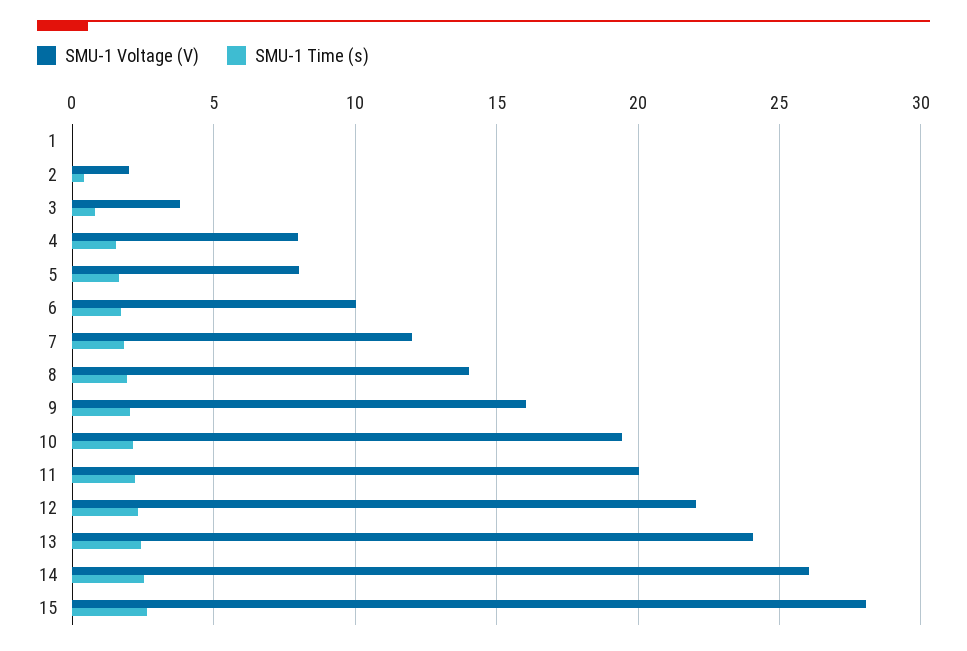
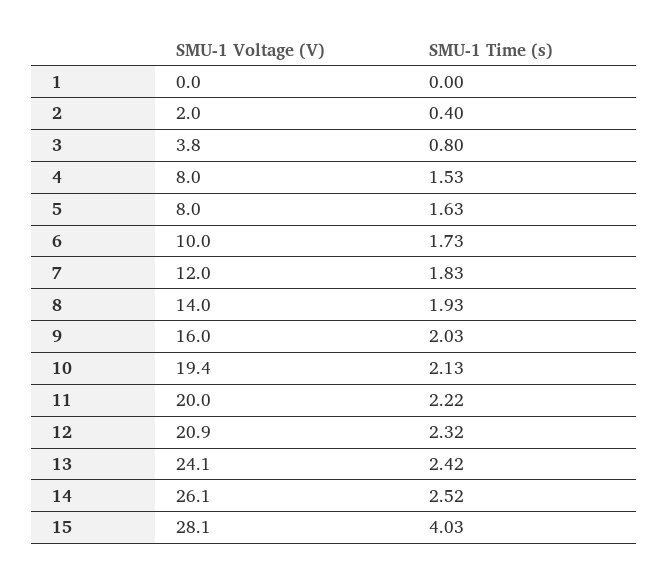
SMU-1 Voltage (V), 12: 22 -> 20.9
SMU-1 Time (s), 15: 2.5 -> 4.03

